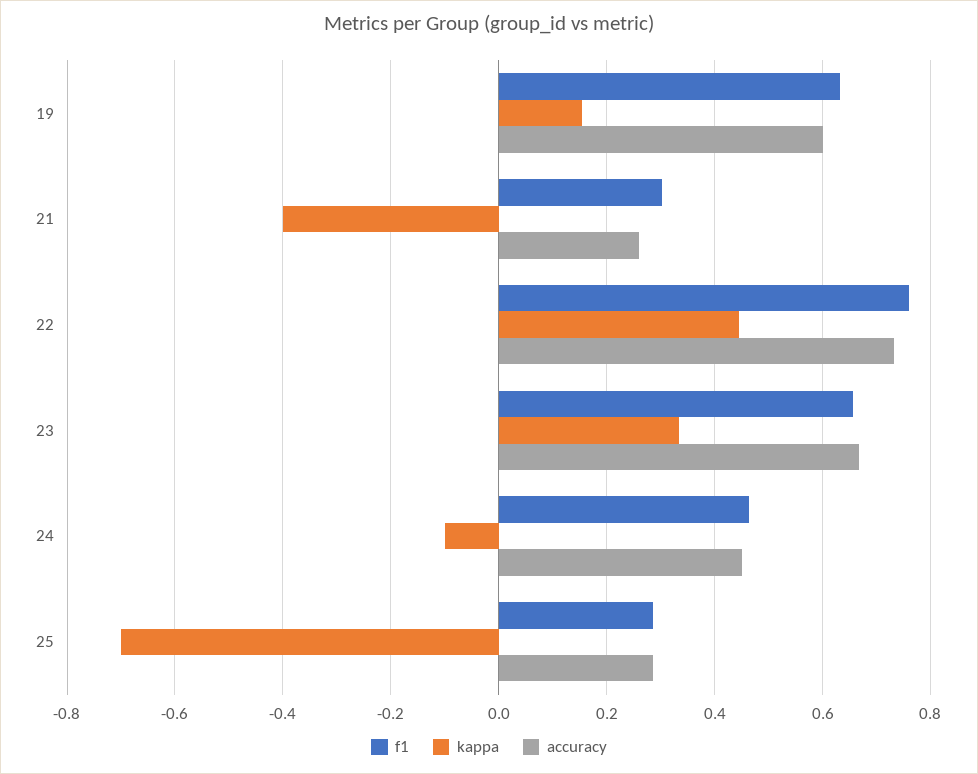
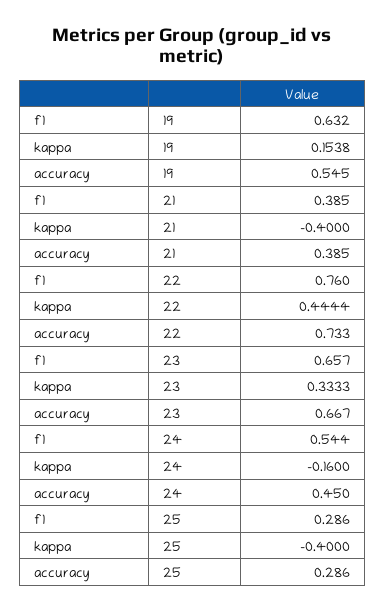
accuracy, 19: 0.6 -> 0.545
f1, 21: 0.3 -> 0.385
accuracy, 21: 0.26 -> 0.385
f1, 24: 0.46 -> 0.544
kappa, 24: -0.1 -> -0.16
kappa, 25: -0.7 -> -0.4

